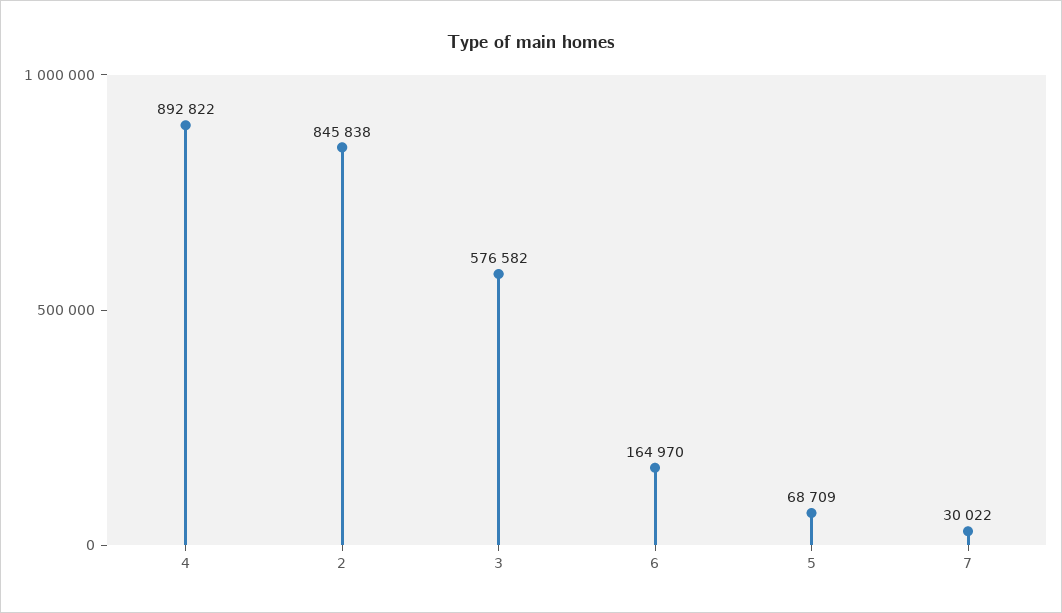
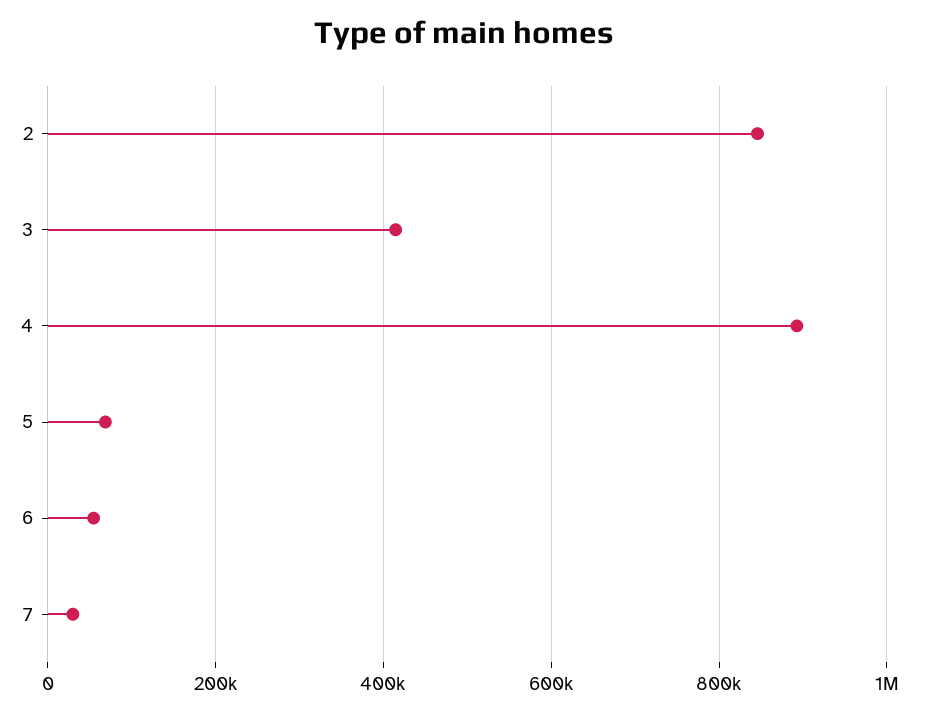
3: 576582 -> 420000
6: 164970 -> 60000

